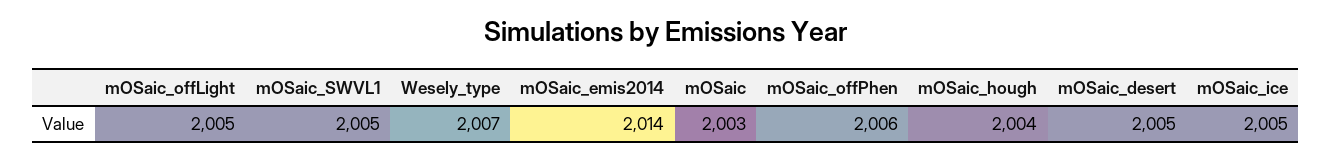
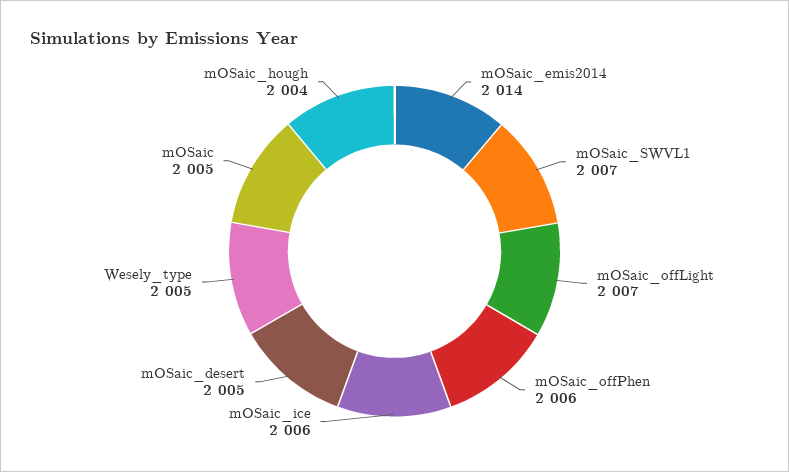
mOSaic_offLight: 2005 -> 2007
mOSaic_SWVL1: 2005 -> 2007
Wesely_type: 2007 -> 2005
mOSaic: 2003 -> 2005
mOSaic_ice: 2005 -> 2006

